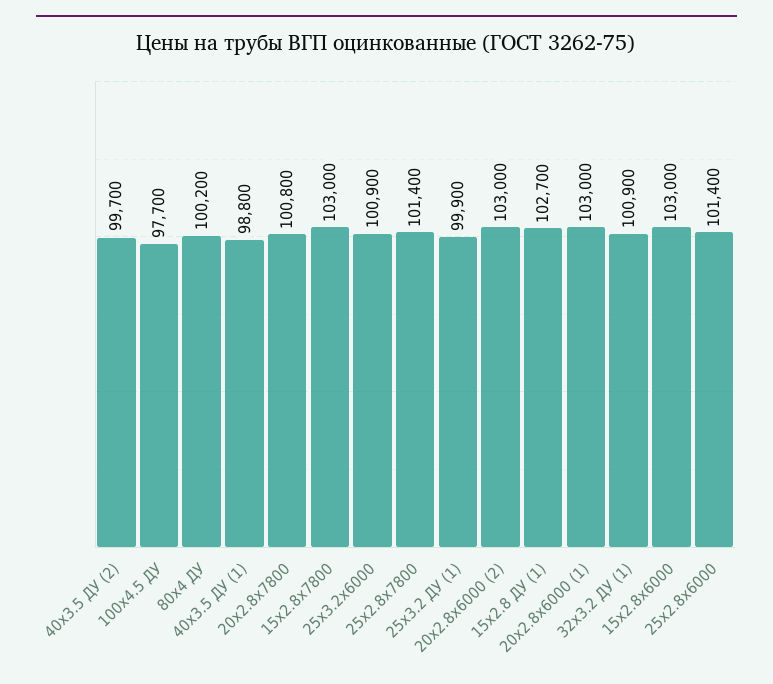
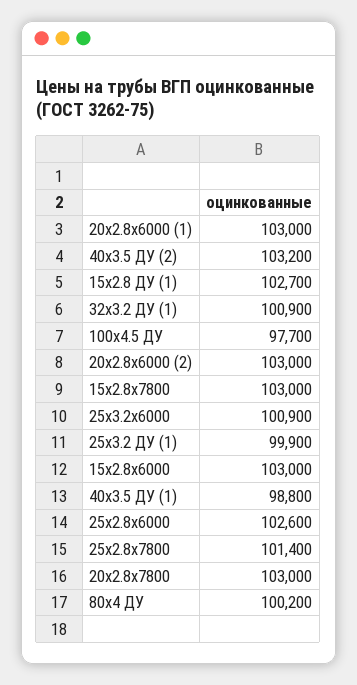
40x3.5 ДУ (2): 99700 -> 103200
20x2.8x7800: 100800 -> 103000
25x2.8x6000: 101400 -> 102600

